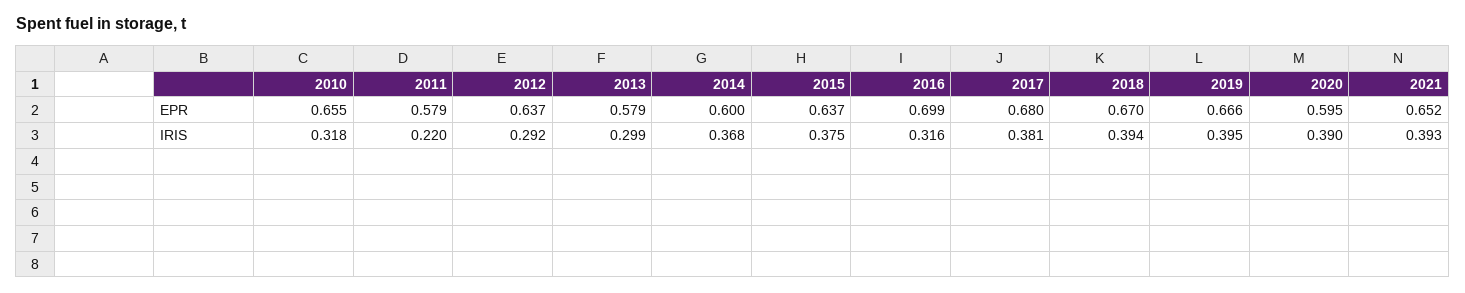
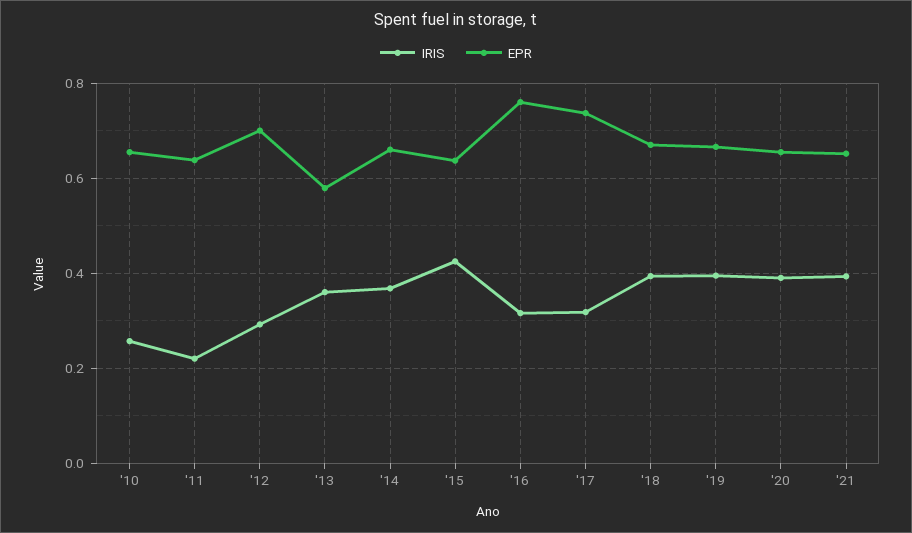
EPR, 2011: 0.579 -> 0.64
EPR, 2012: 0.637 -> 0.7
EPR, 2014: 0.6 -> 0.66
EPR, 2016: 0.699 -> 0.76
EPR, 2017: 0.68 -> 0.74
EPR, 2020: 0.595 -> 0.66
IRIS, 2010: 0.318 -> 0.26
IRIS, 2013: 0.299 -> 0.36
IRIS, 2015: 0.375 -> 0.42
IRIS, 2017: 0.381 -> 0.32

